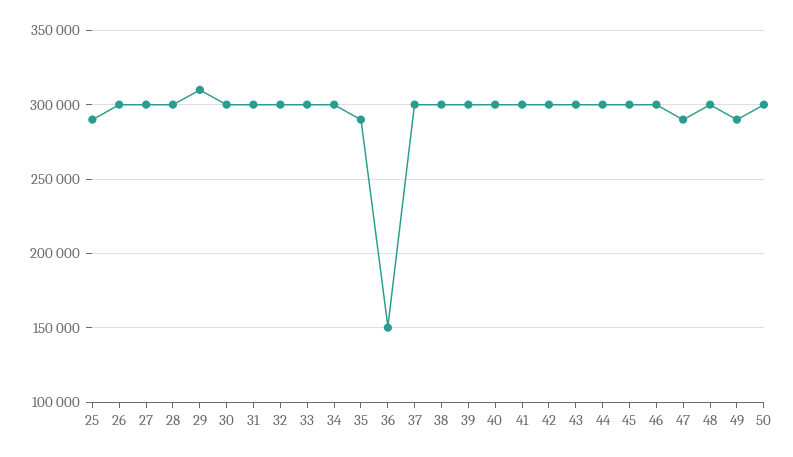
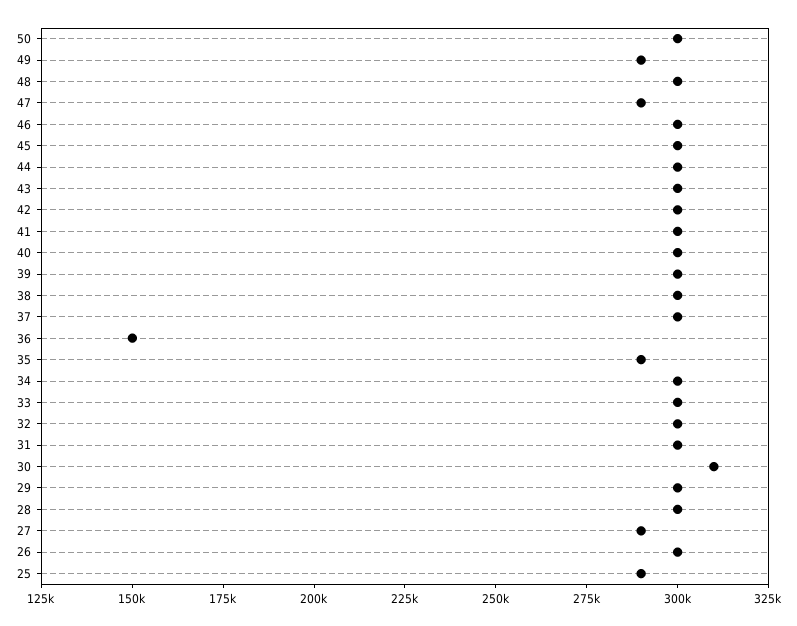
27: 300000 -> 290000
29: 310000 -> 300000
30: 300000 -> 310000

